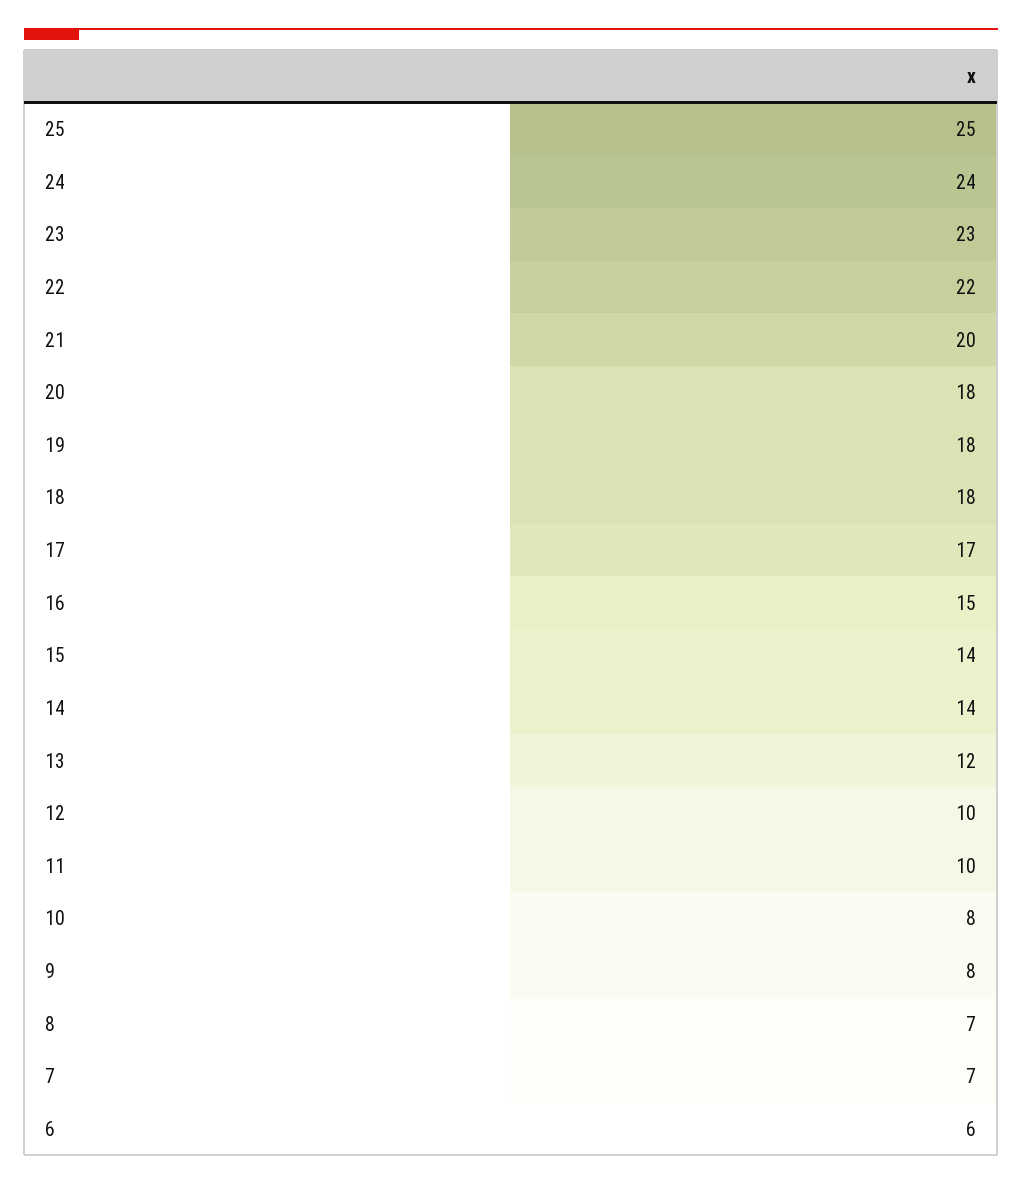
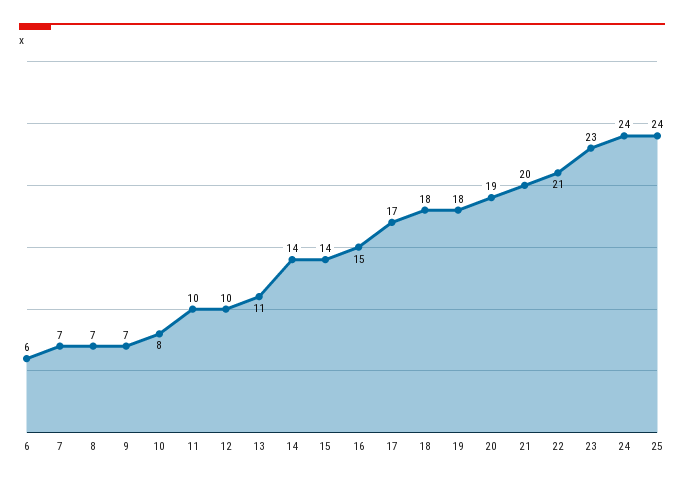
25: 25 -> 24
22: 22 -> 21
20: 18 -> 19
13: 12 -> 11
9: 8 -> 7

